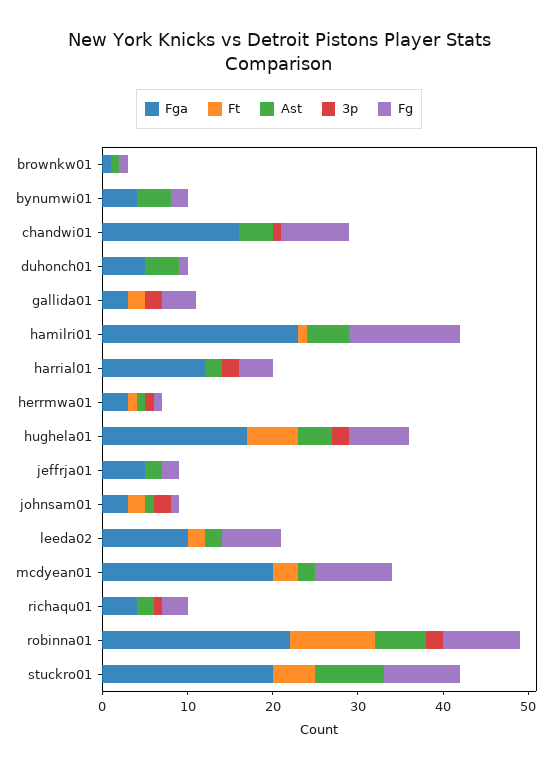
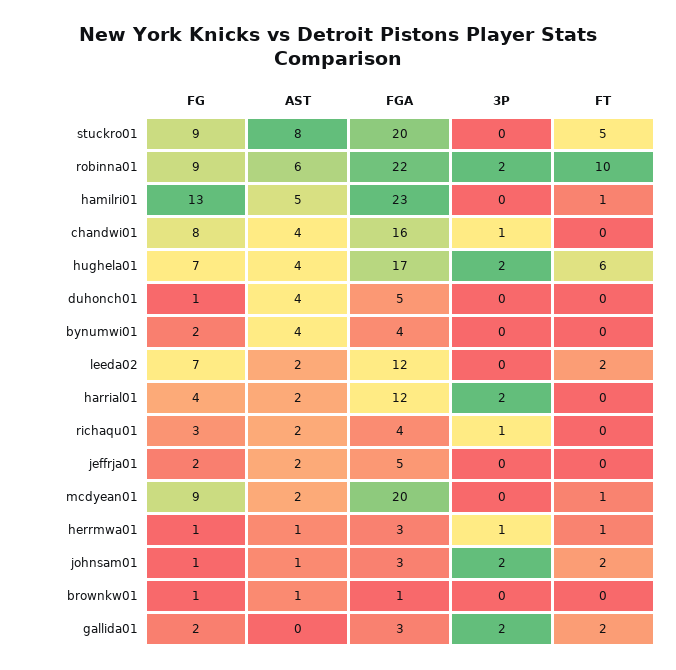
Fg, gallida01: 4 -> 2
Fga, leeda02: 10 -> 12
Ft, mcdyean01: 3 -> 1

